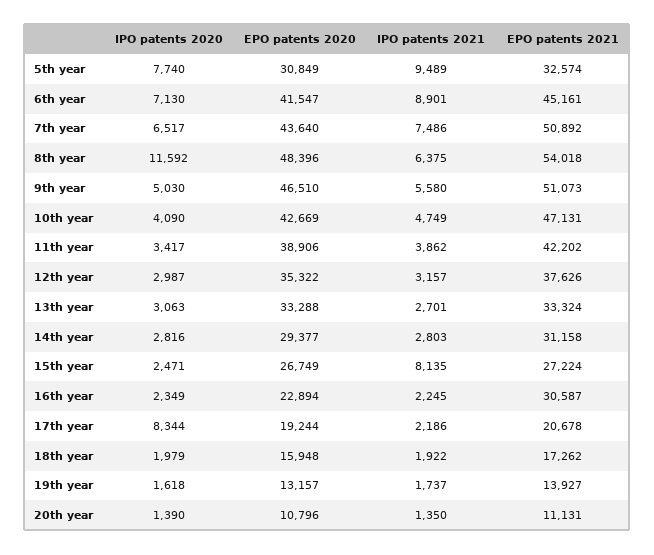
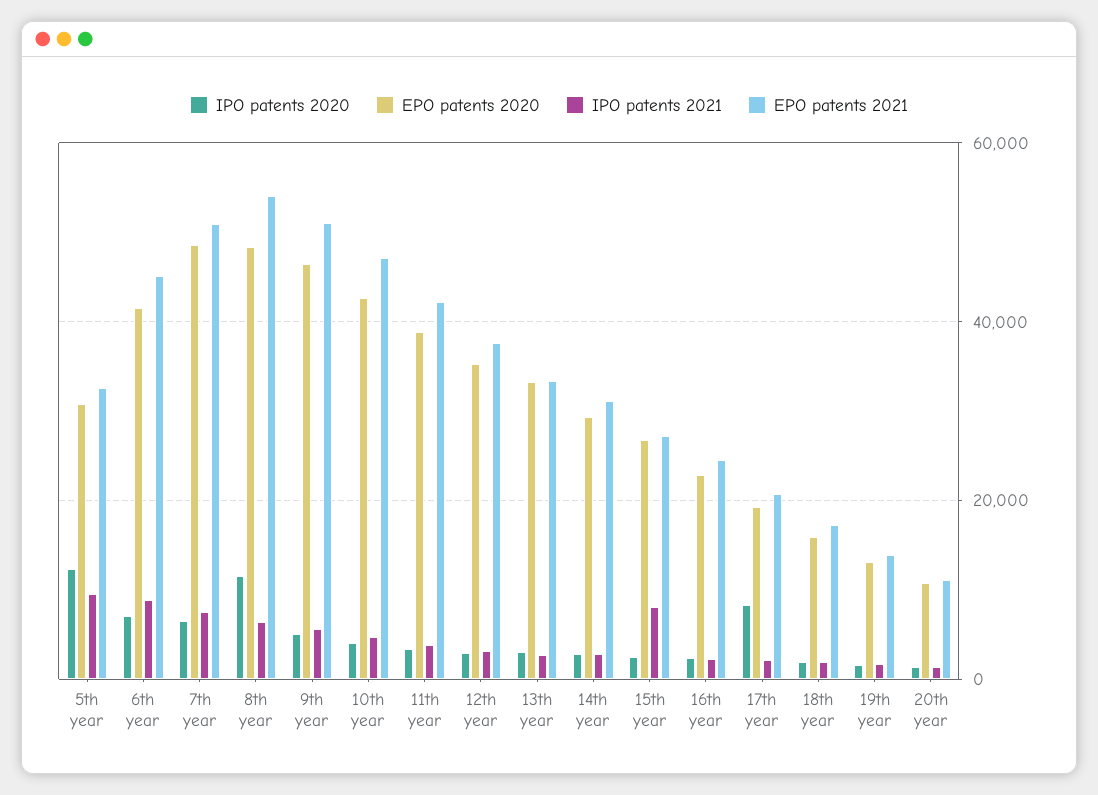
IPO patents 2020, 5th year: 7740 -> 12000
EPO patents 2020, 7th year: 43640 -> 48000
EPO patents 2021, 16th year: 30587 -> 24000

